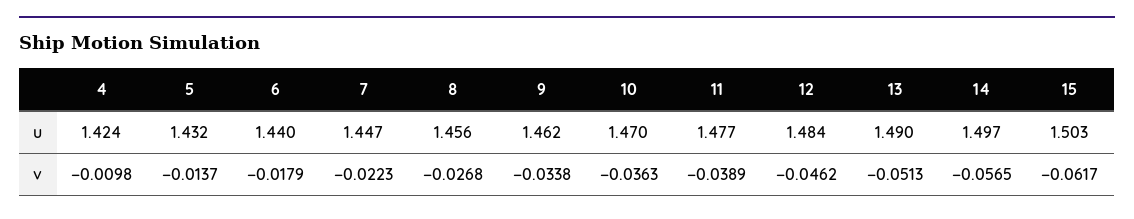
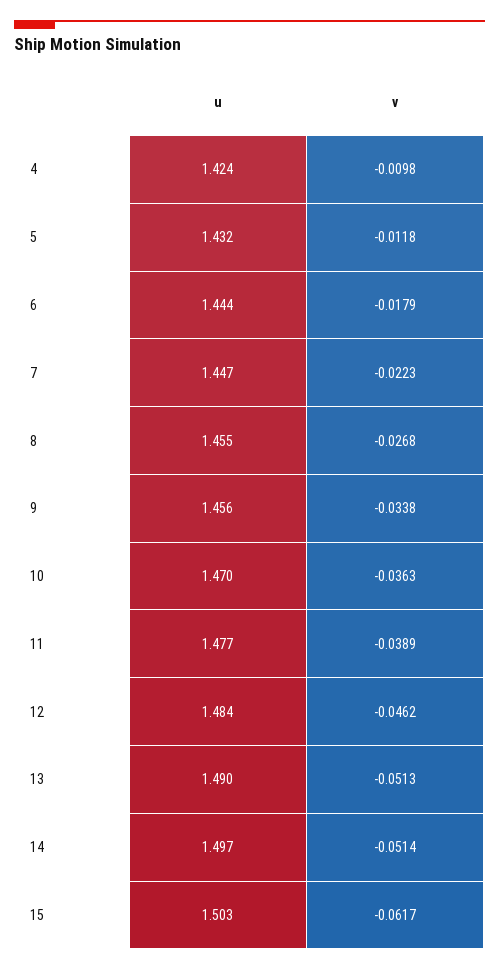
6, u: 1.44 -> 1.444
8, u: 1.456 -> 1.455
9, u: 1.462 -> 1.456
5, v: -0.0137 -> -0.0118
14, v: -0.0565 -> -0.0514

